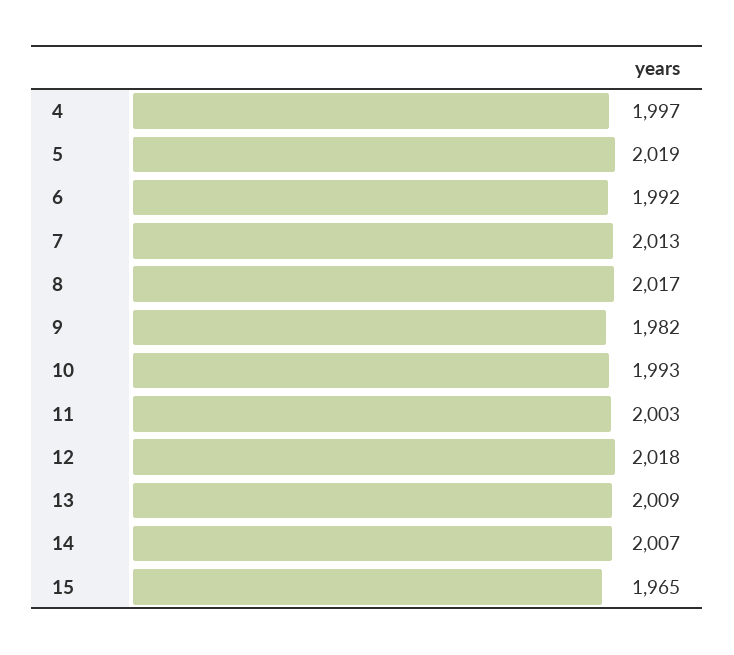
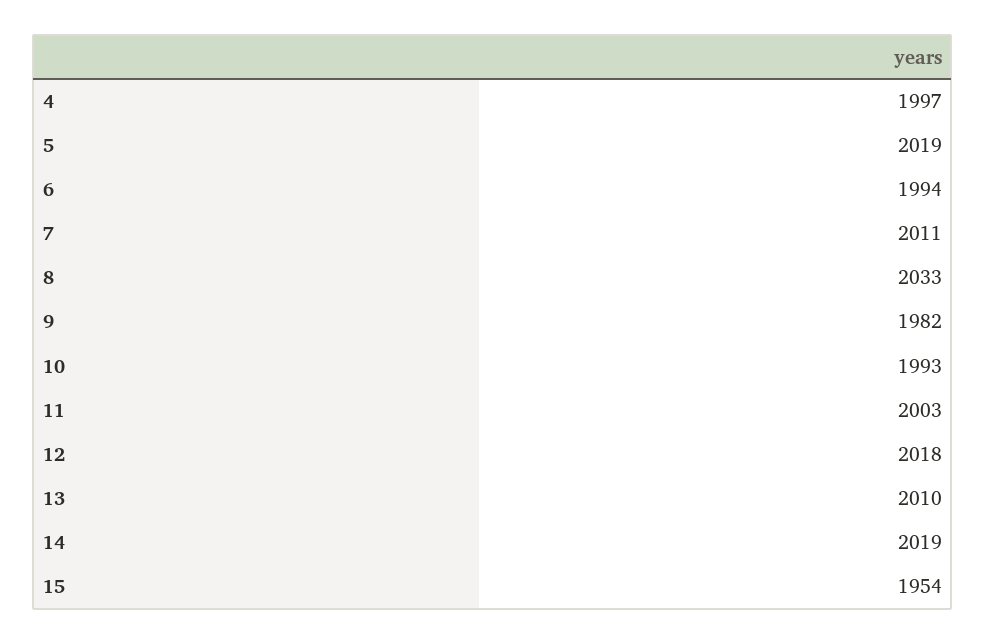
6: 1992 -> 1994
7: 2013 -> 2011
8: 2017 -> 2033
13: 2009 -> 2010
14: 2007 -> 2019
15: 1965 -> 1954

